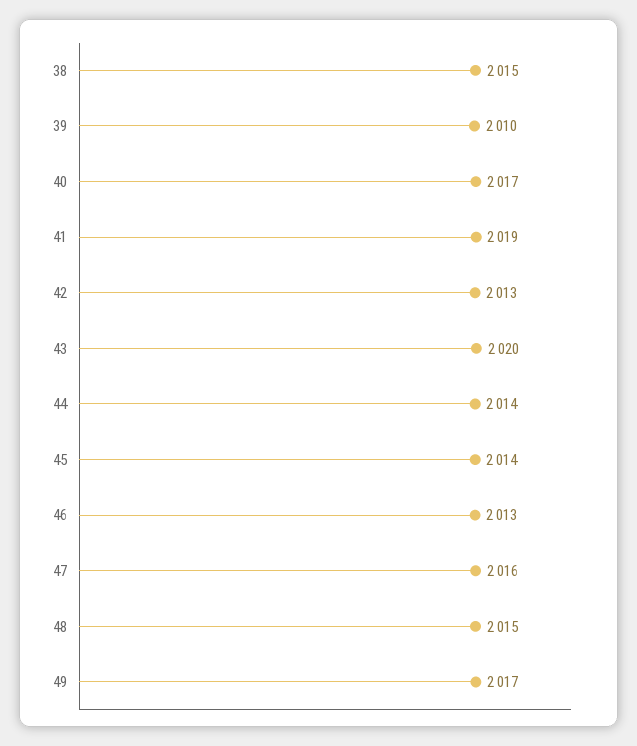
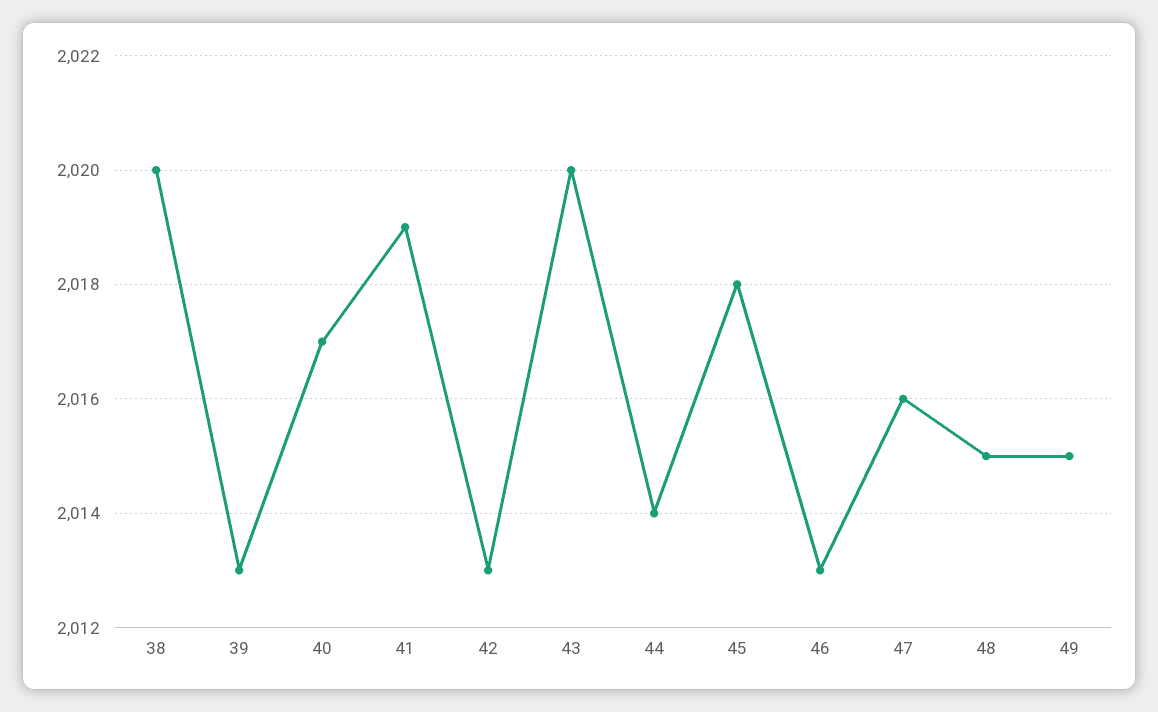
38: 2015 -> 2020
39: 2010 -> 2013
45: 2014 -> 2018
49: 2017 -> 2015

